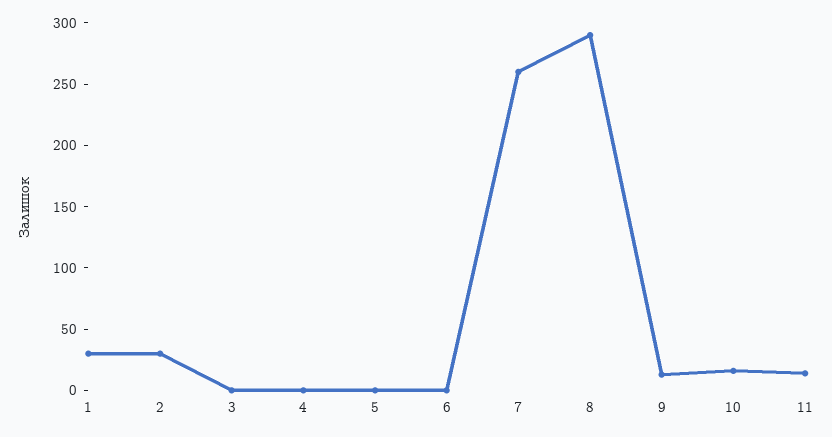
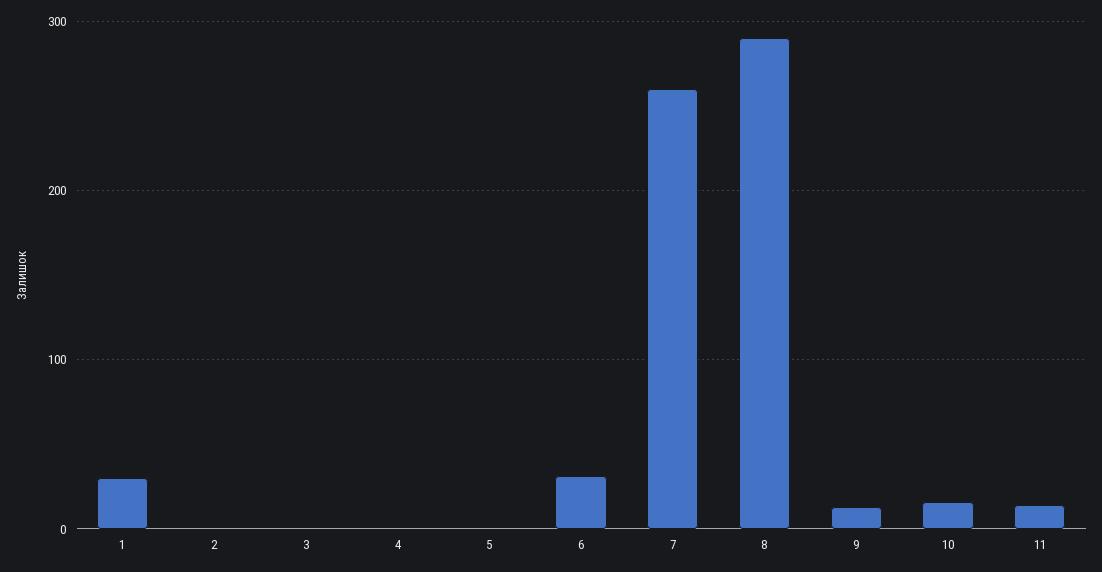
2: 30 -> 0
6: 0 -> 30

